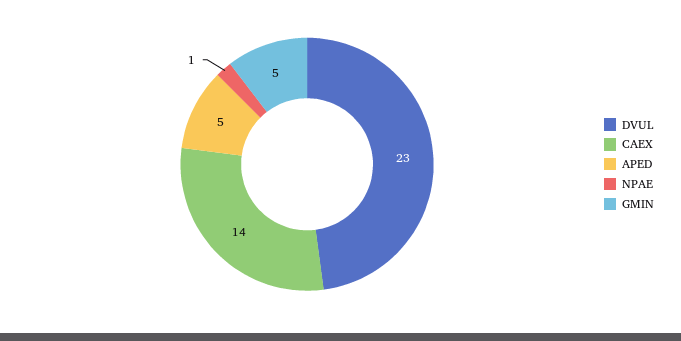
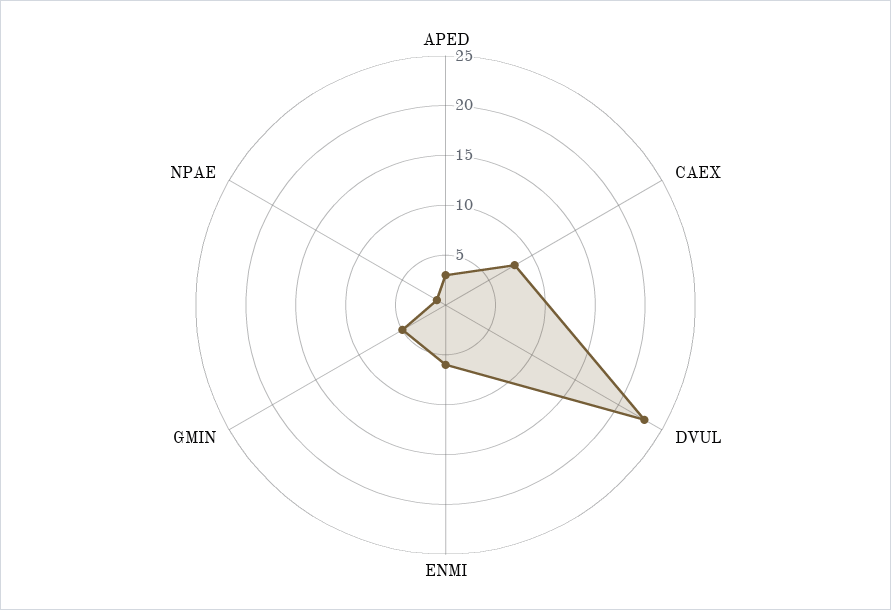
CAEX: 14 -> 8
APED: 5 -> 3
ENMI: none -> 6

